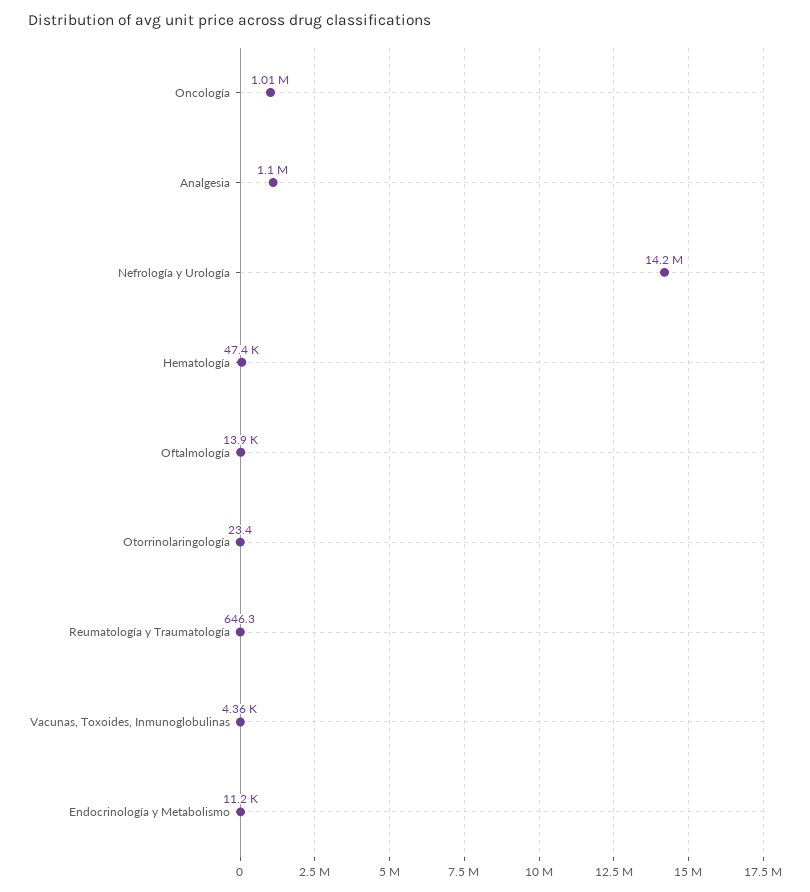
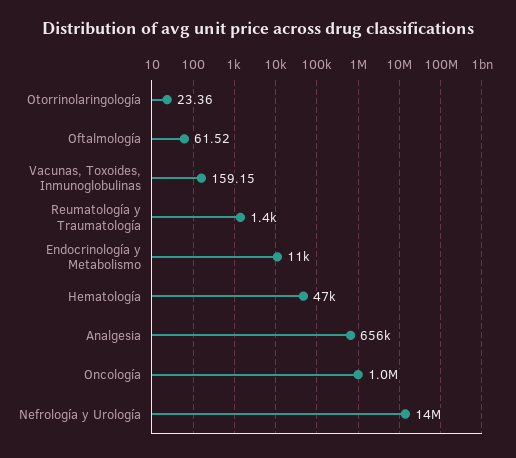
Analgesia: 1100000 -> 656000
Oftalmología: 13900 -> 61.52
Reumatología y Traumatología: 646.3 -> 1400
Vacunas, Toxoides, Inmunoglobulinas: 4360 -> 159.15

